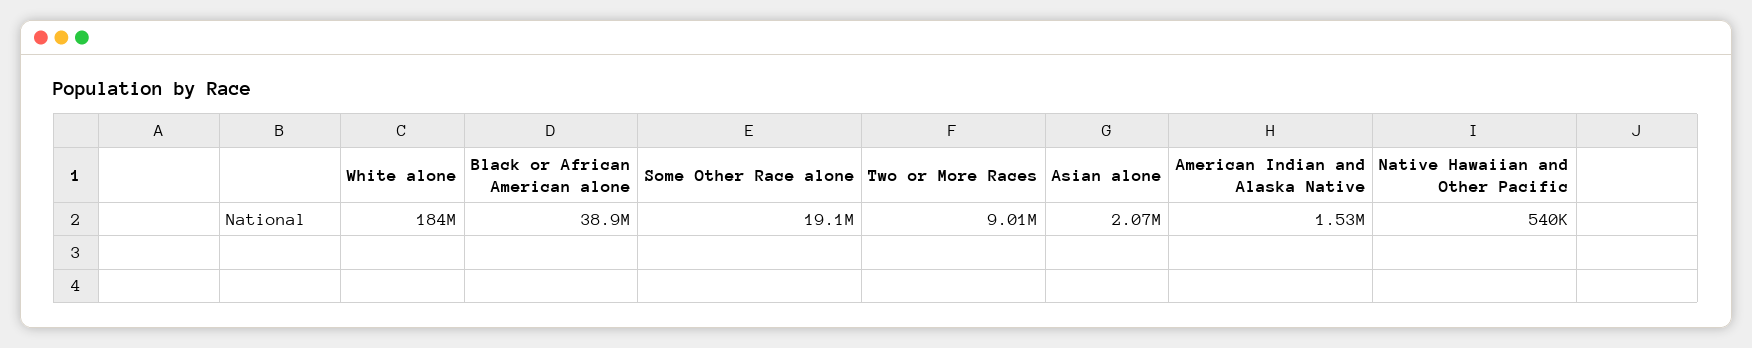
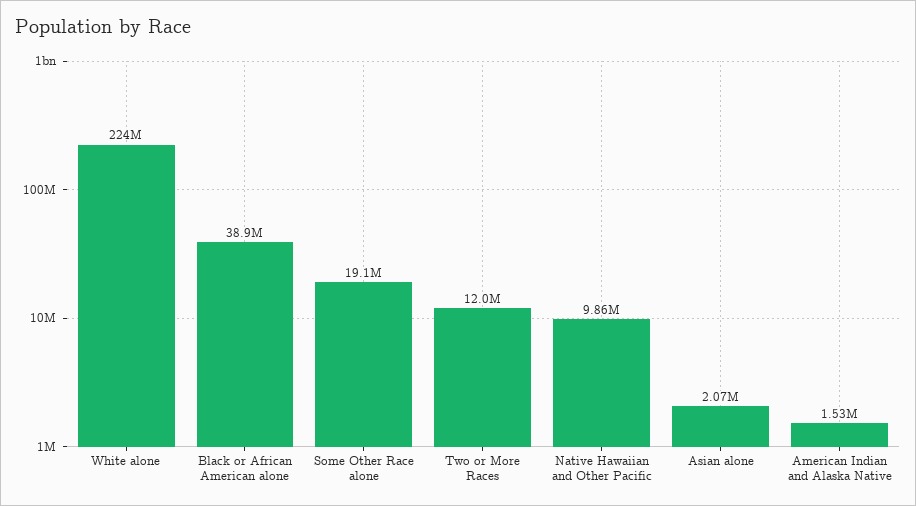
White alone: 184000000 -> 224000000
Two or More Races: 9010000 -> 12000000
Native Hawaiian and Other Pacific: 540000 -> 9860000

